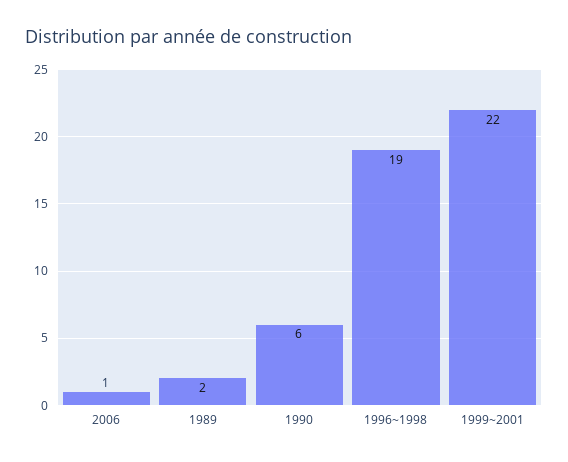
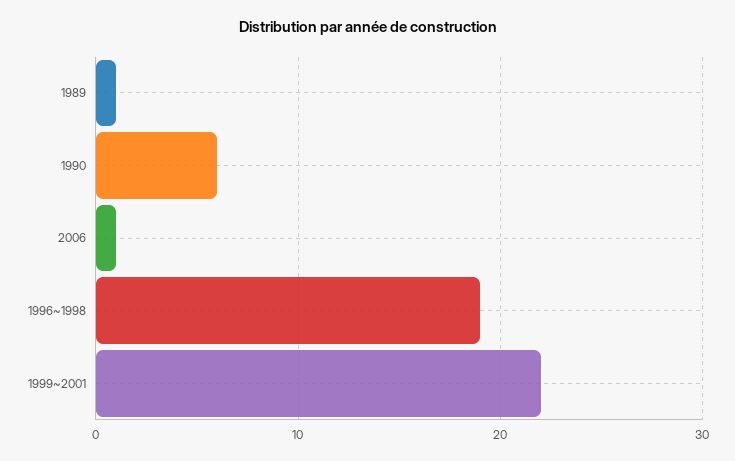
1989: 2 -> 1

